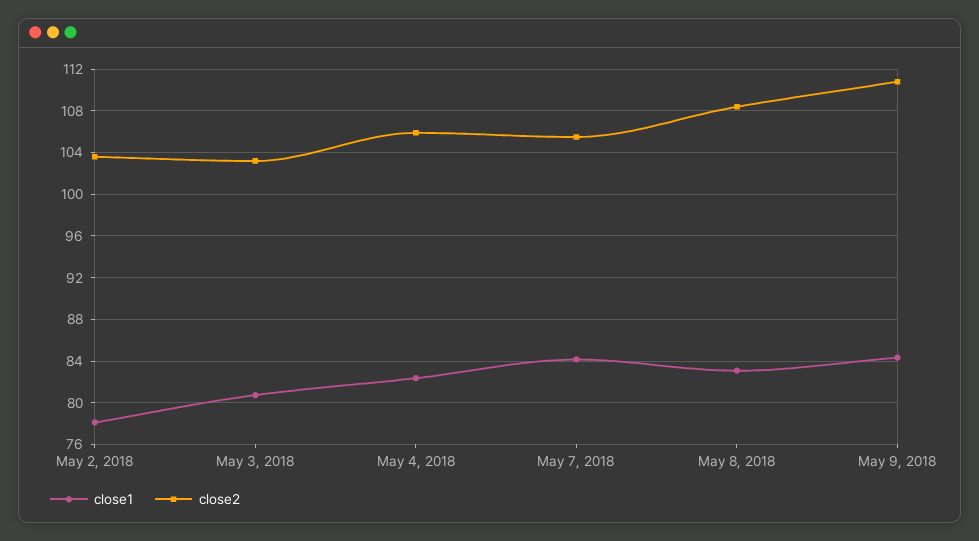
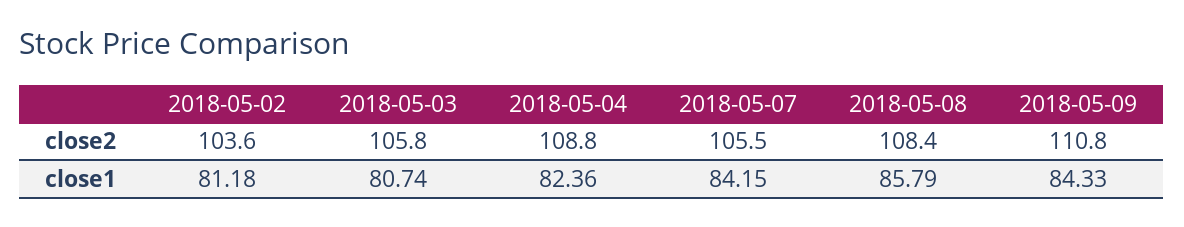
close1, May 2, 2018: 78 -> 81.18
close2, May 3, 2018: 103 -> 105.8
close2, May 4, 2018: 106 -> 108.8
close1, May 8, 2018: 83 -> 85.79

